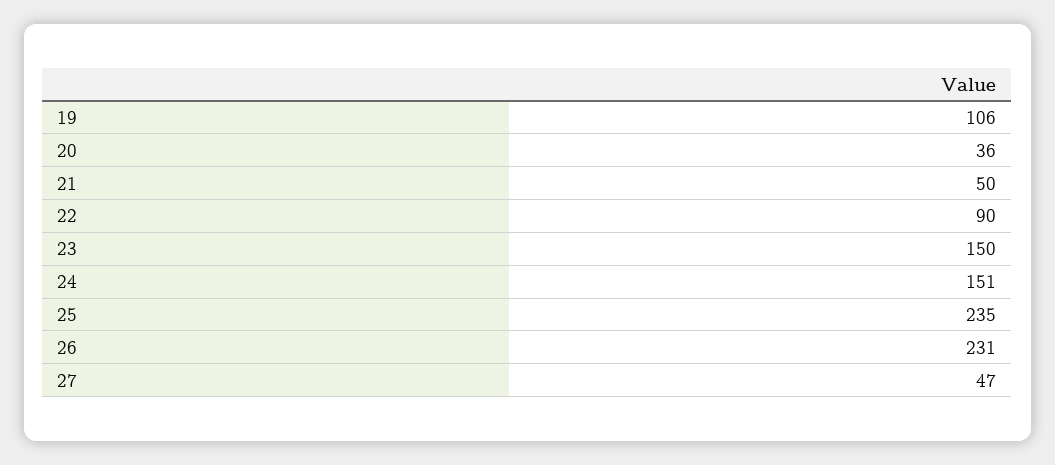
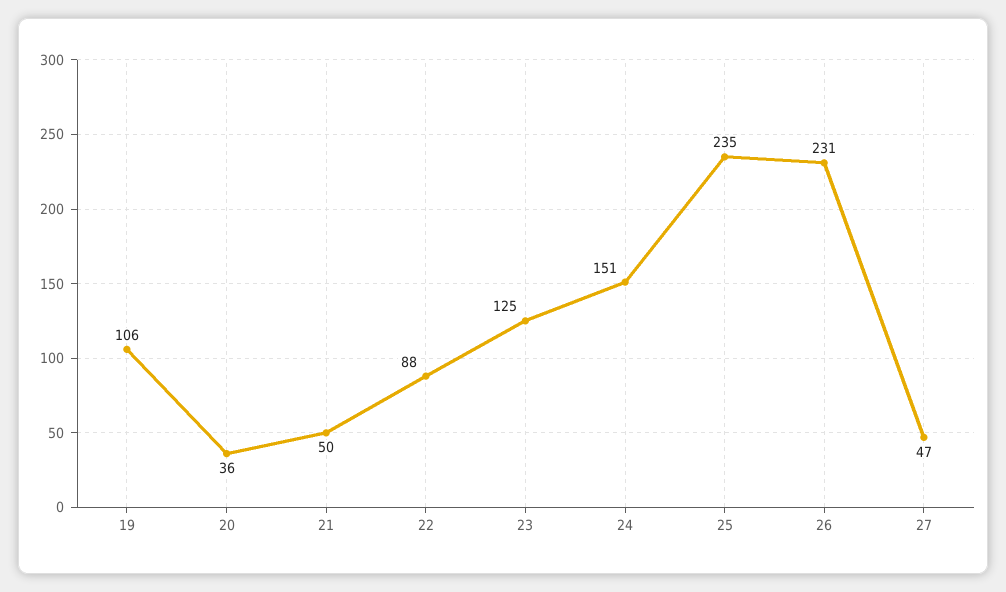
22: 90 -> 88
23: 150 -> 125

